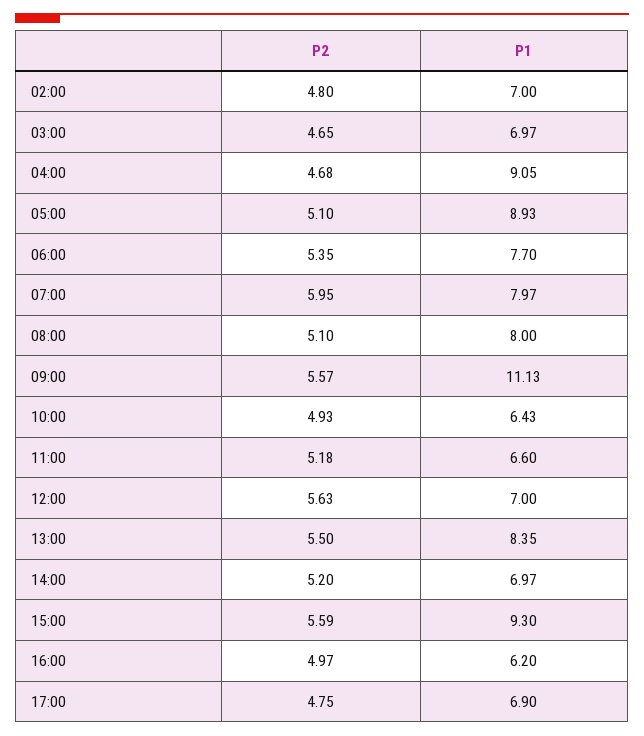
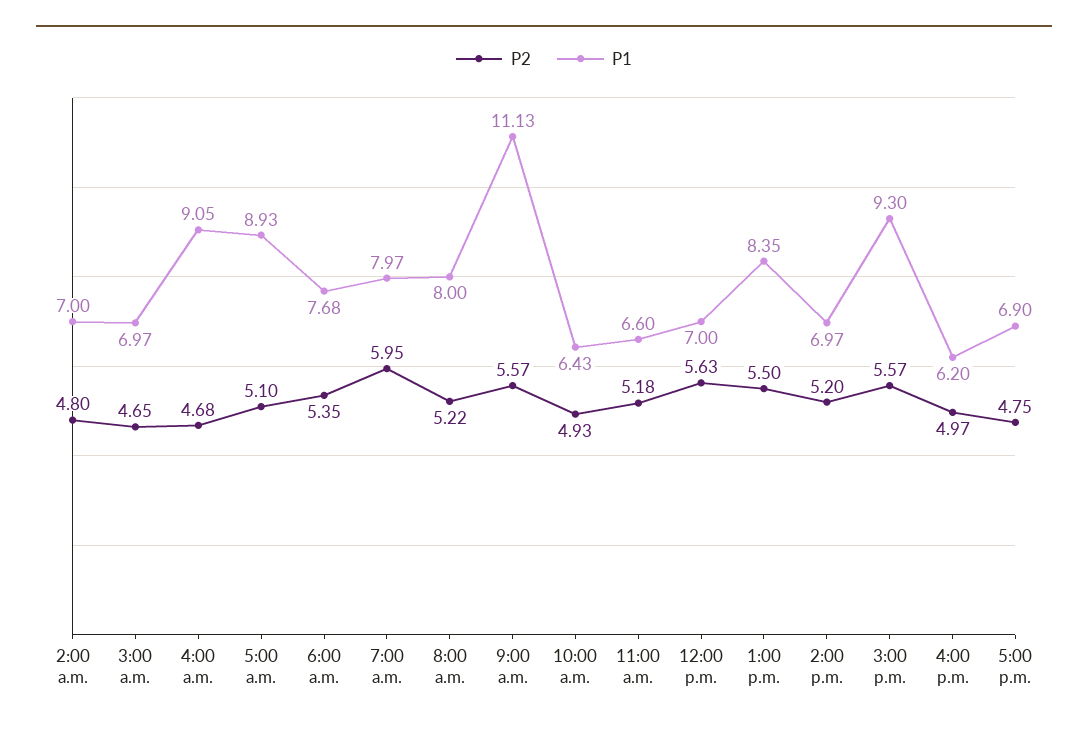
P1, 06:00: 7.7 -> 7.68
P2, 08:00: 5.1 -> 5.22
P2, 15:00: 5.59 -> 5.57

